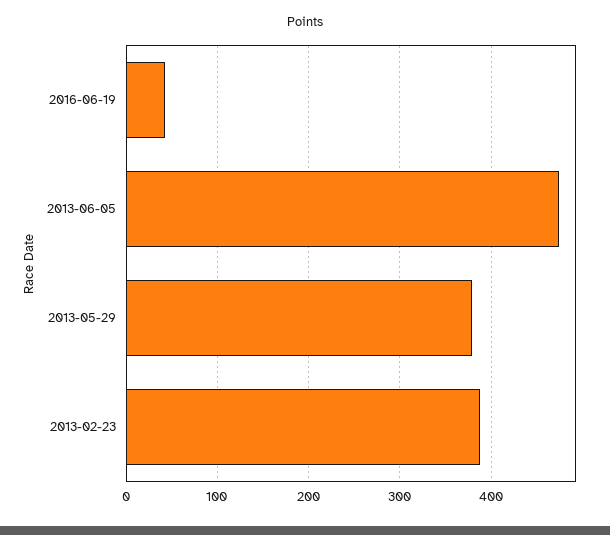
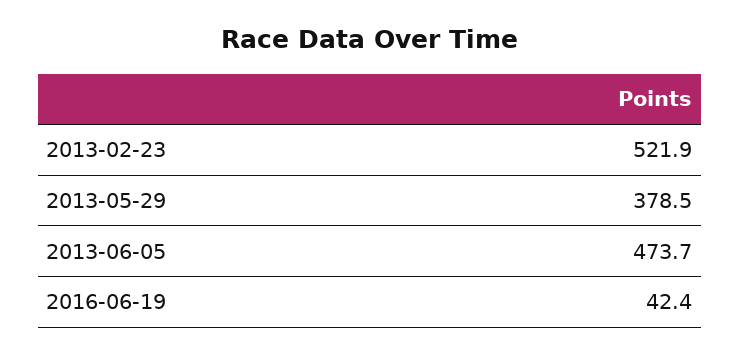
2013-02-23: 390 -> 521.9

